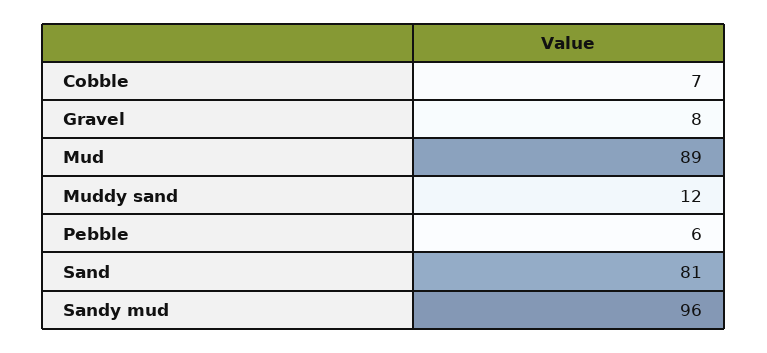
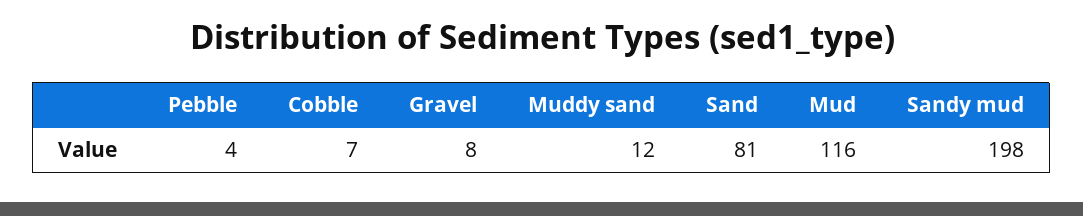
Mud: 89 -> 116
Pebble: 6 -> 4
Sandy mud: 96 -> 198

